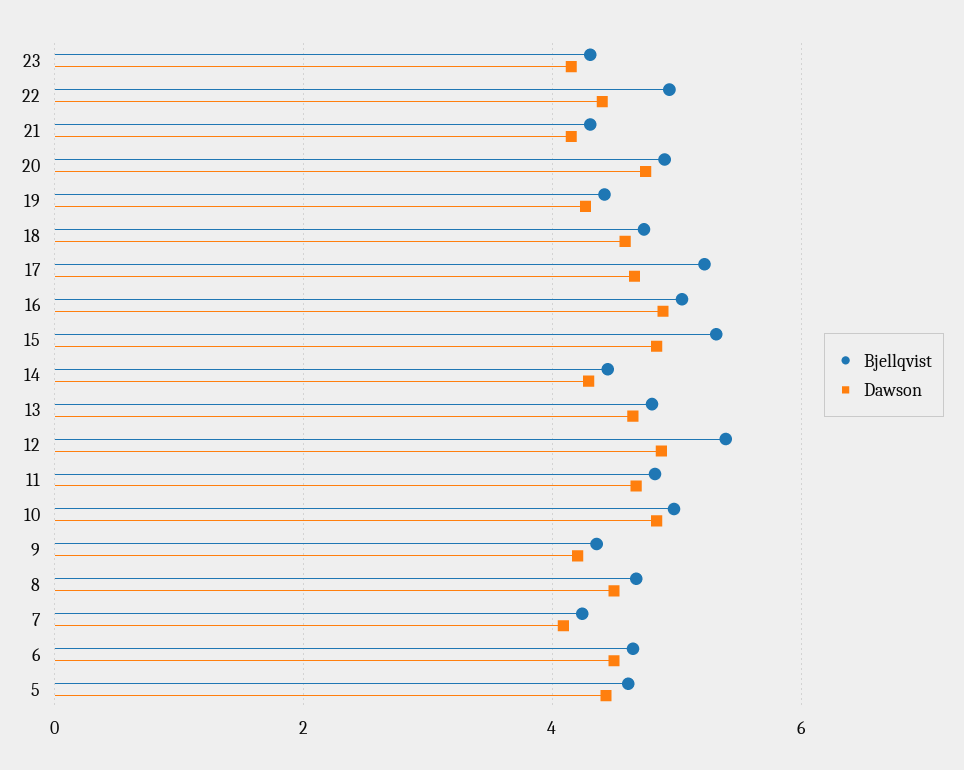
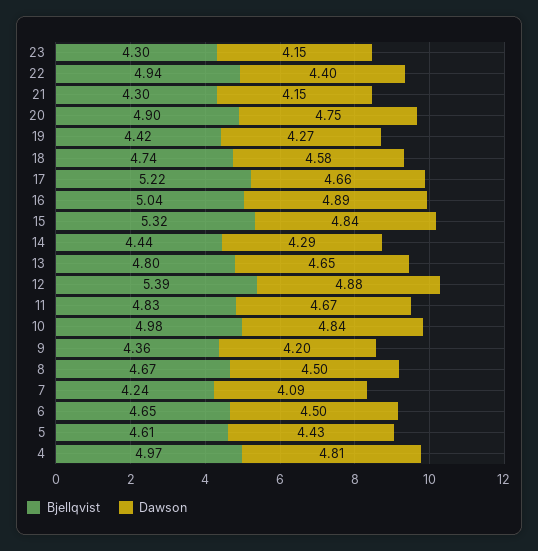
Bjellqvist, 4: none -> 4.97
Dawson, 4: none -> 4.81

